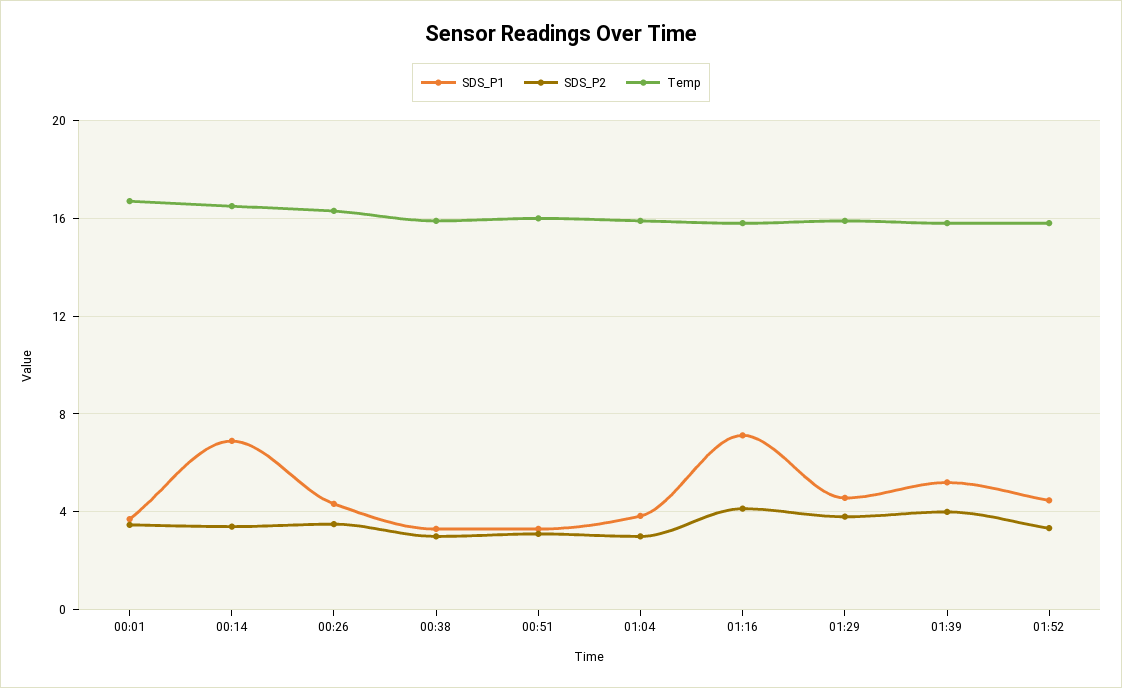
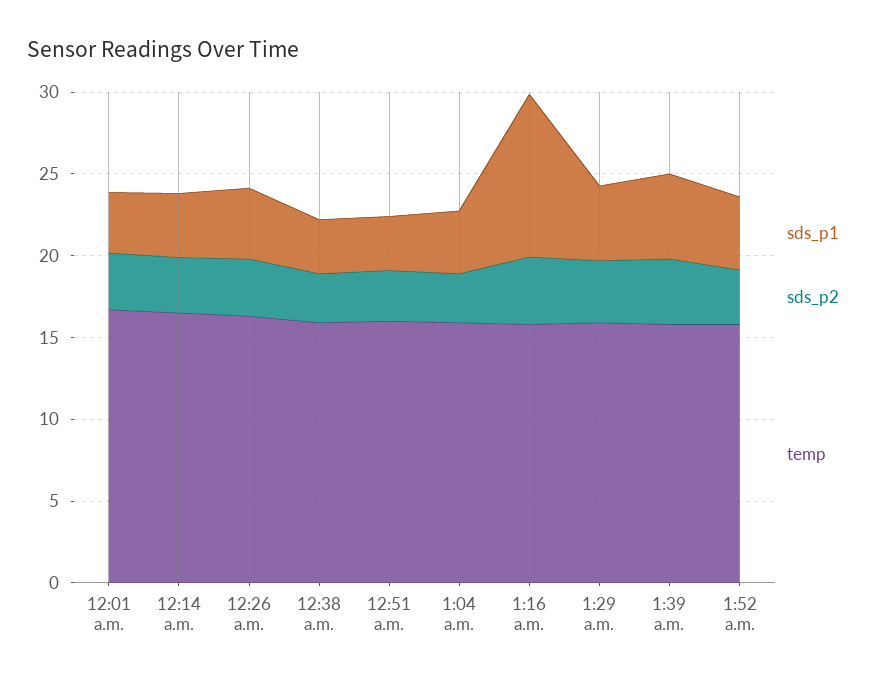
SDS_P1, 00:14: 7 -> 4
SDS_P1, 01:16: 7 -> 10

